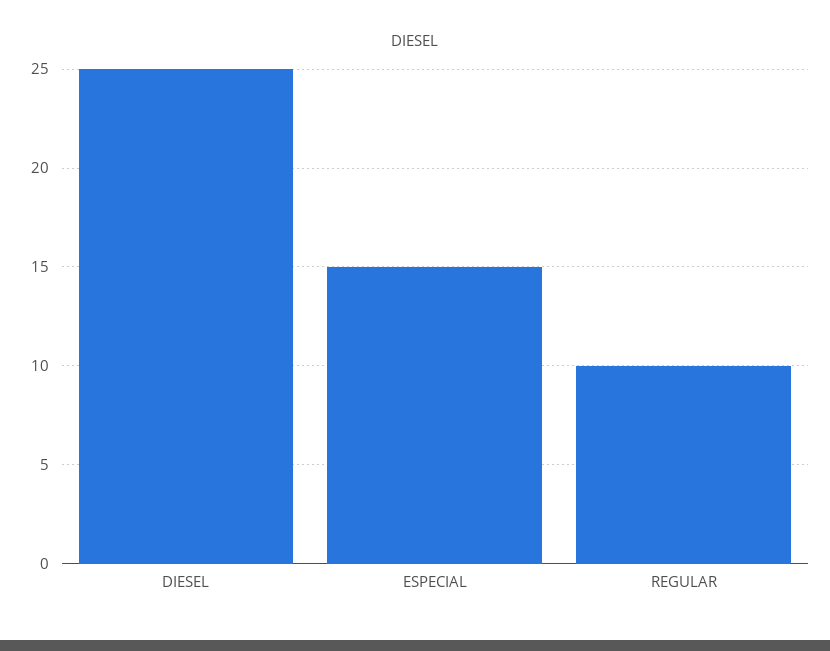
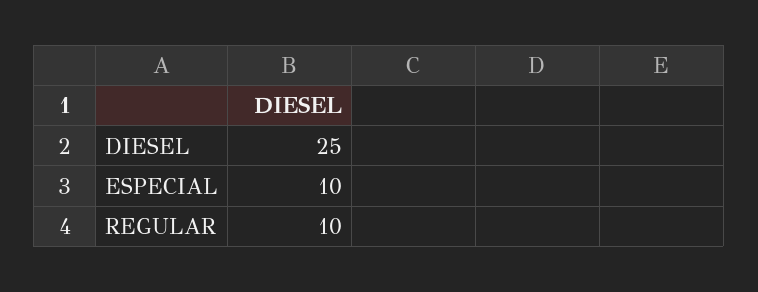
ESPECIAL: 15 -> 10

